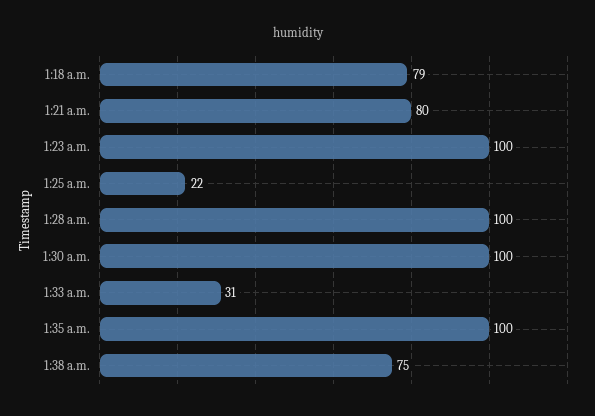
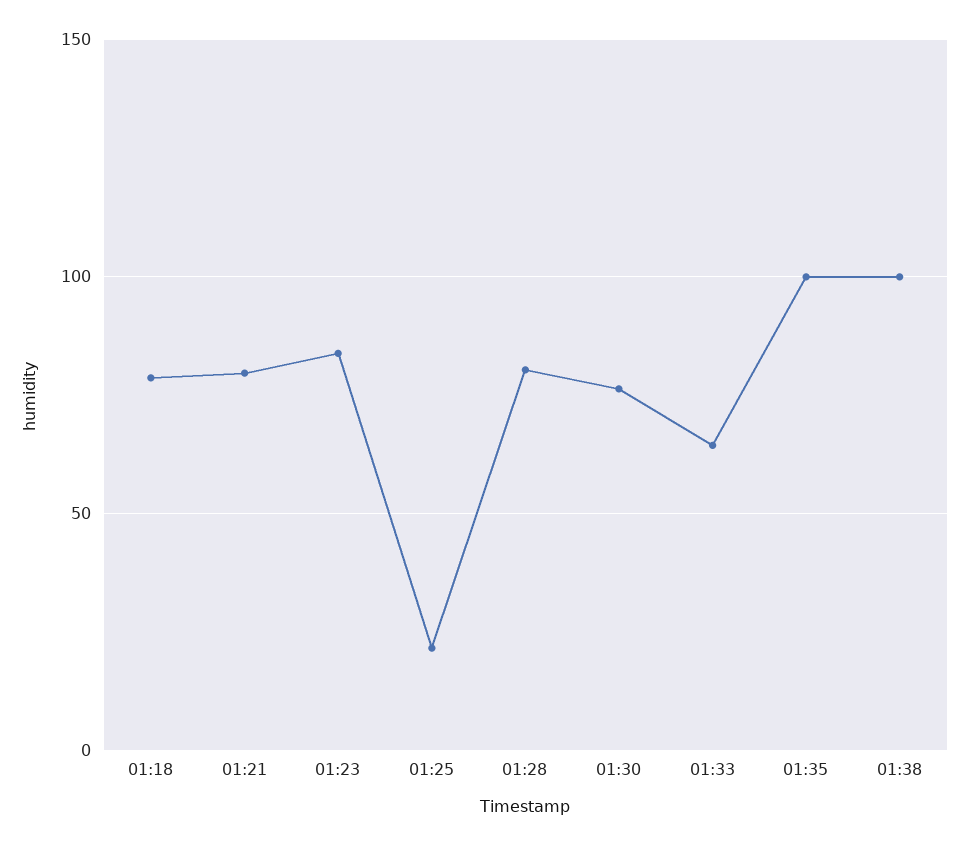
1:23 a.m.: 100 -> 85
1:28 a.m.: 100 -> 80
1:30 a.m.: 100 -> 75
1:33 a.m.: 31 -> 65
1:38 a.m.: 75 -> 100

